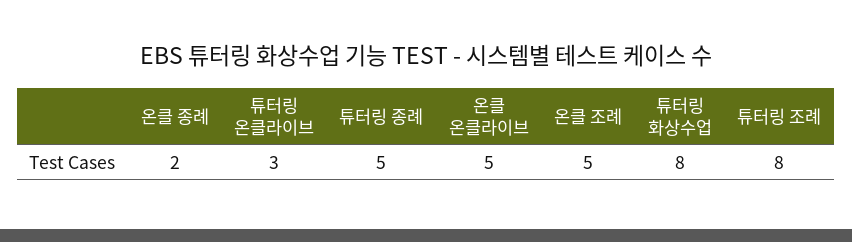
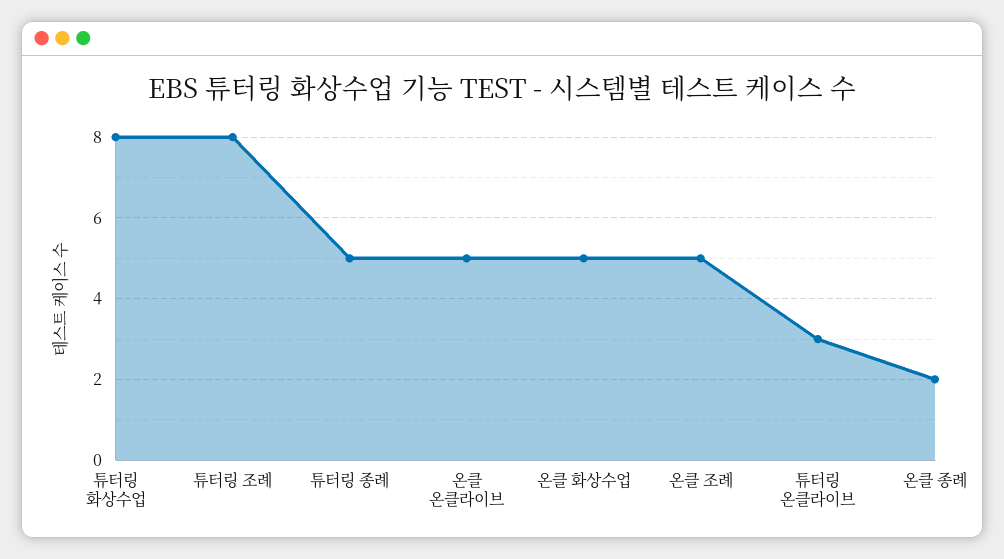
온클 화상수업: none -> 5

